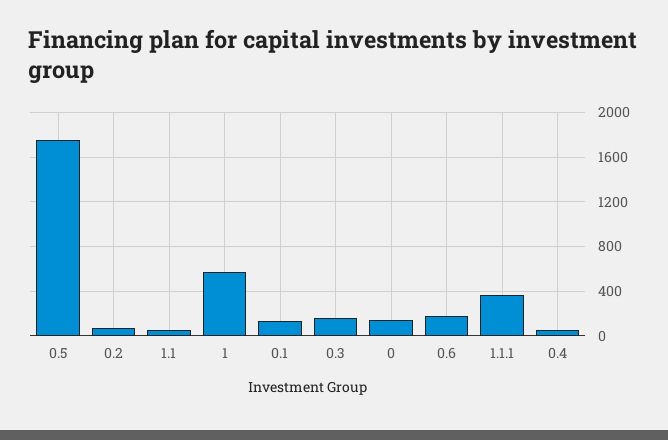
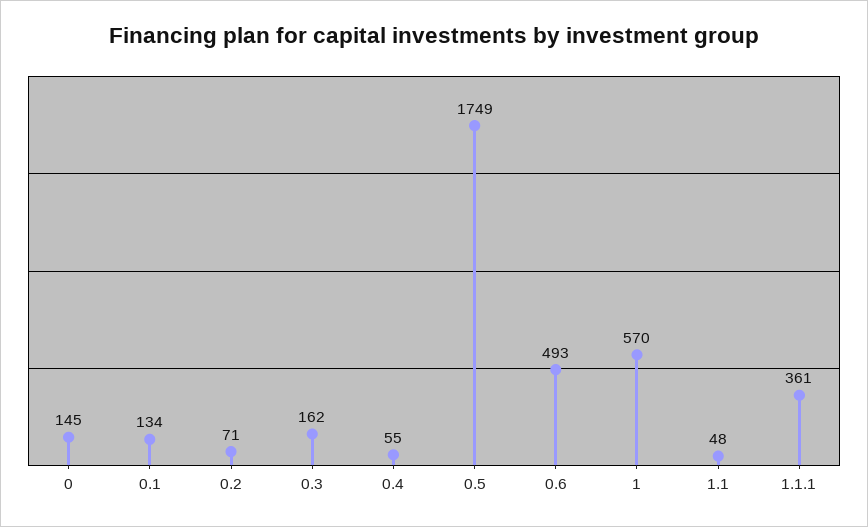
0.6: 200 -> 493

